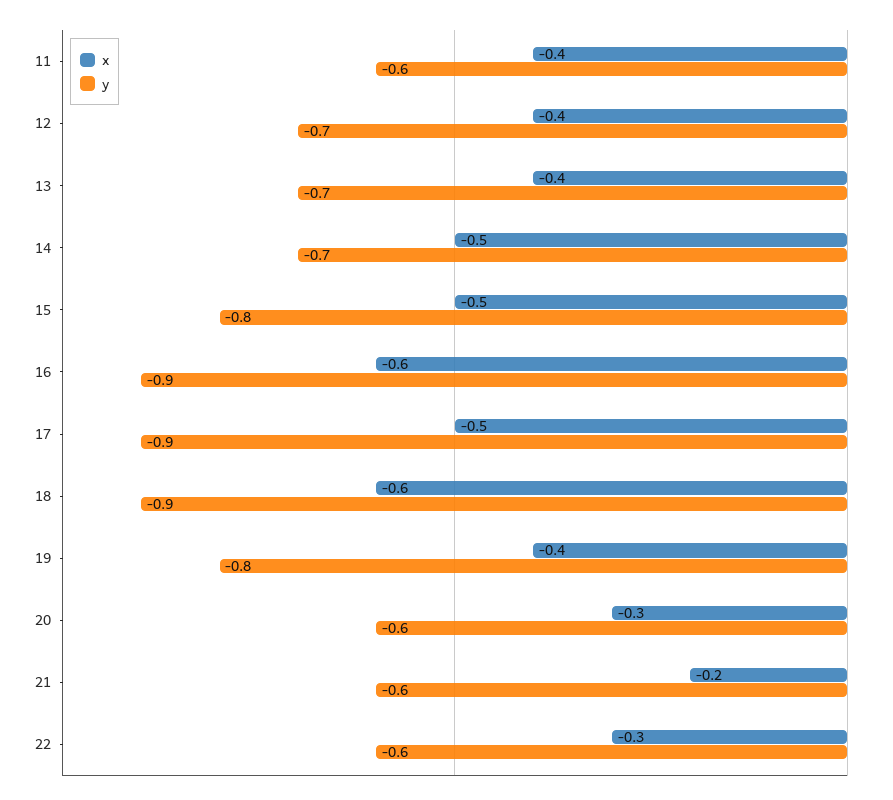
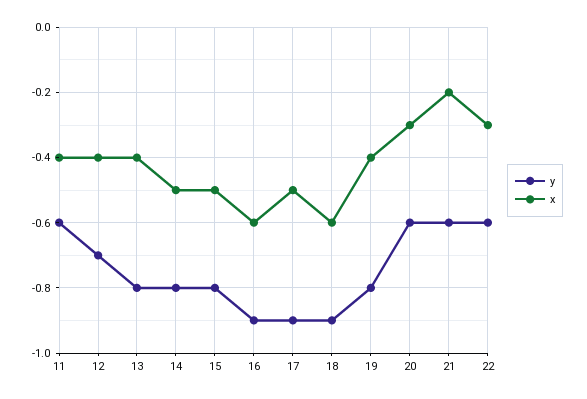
y, 13: -0.7 -> -0.8
y, 14: -0.7 -> -0.8

